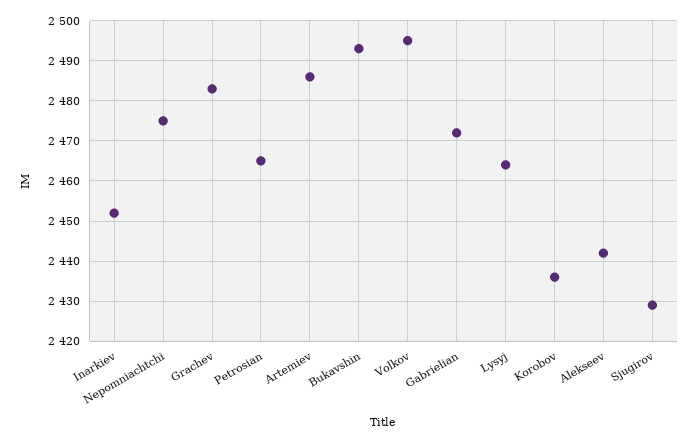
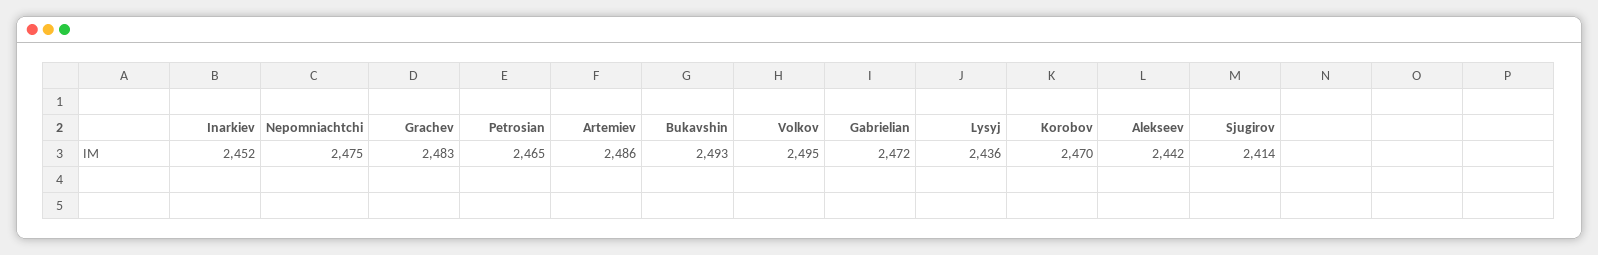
Lysyj: 2465 -> 2436
Korobov: 2435 -> 2470
Sjugirov: 2430 -> 2414

